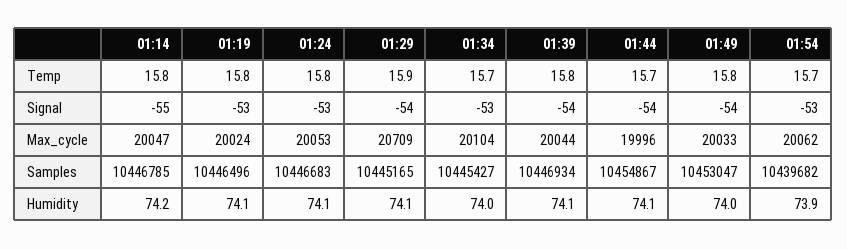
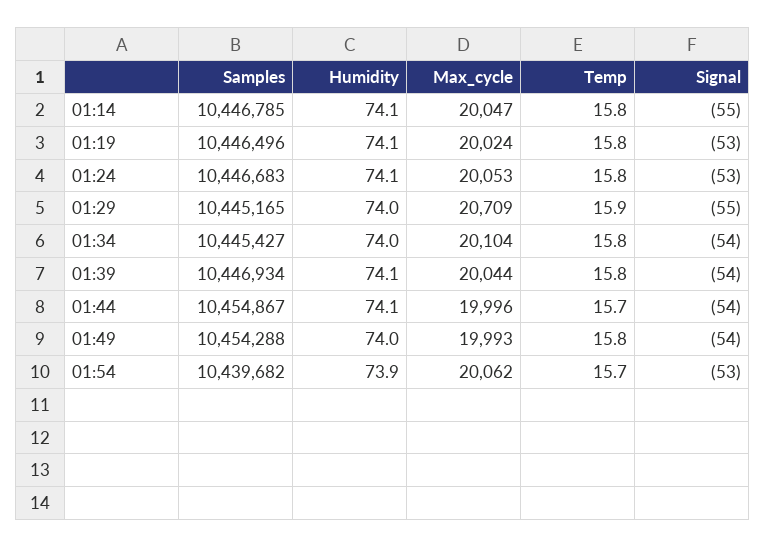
01:34, Temp: 15.7 -> 15.8
01:29, Signal: -54 -> -55
01:34, Signal: -53 -> -54
01:49, Max_cycle: 20033 -> 19993
01:49, Samples: 10453047 -> 10454288
01:14, Humidity: 74.2 -> 74.1
01:29, Humidity: 74.1 -> 74

